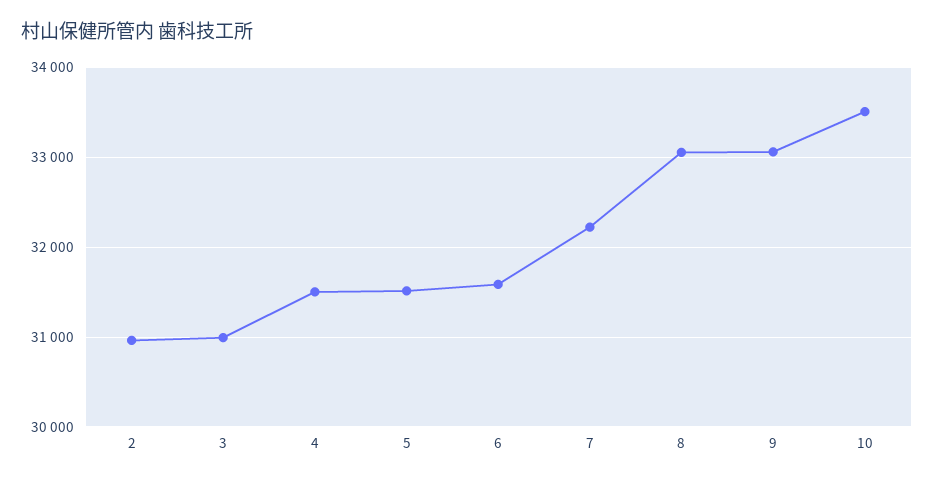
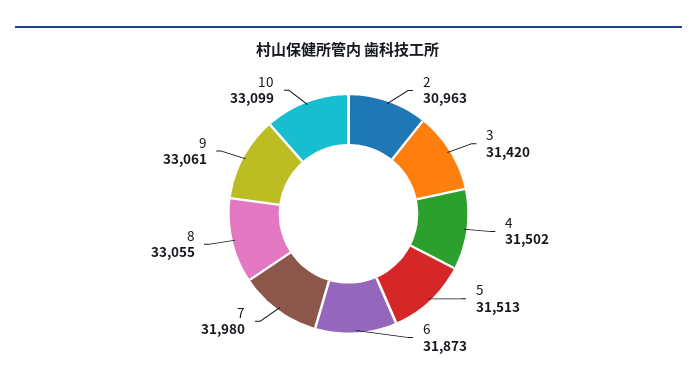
3: 31000 -> 31420
6: 31600 -> 31873
7: 32200 -> 31980
10: 33500 -> 33099

